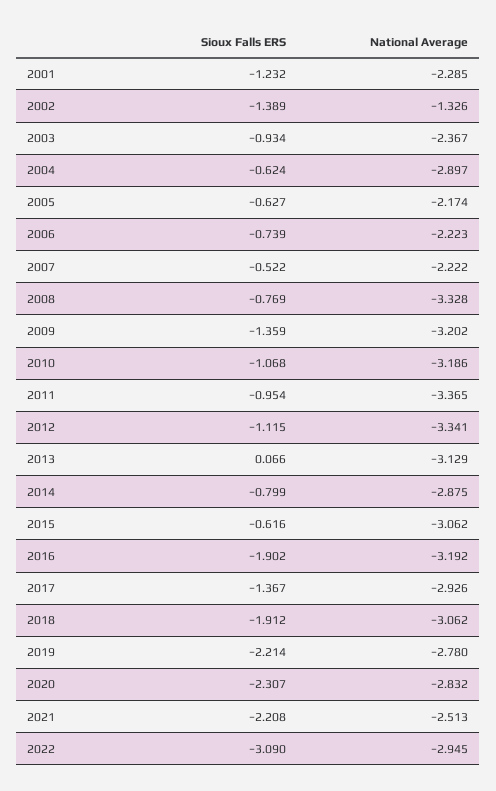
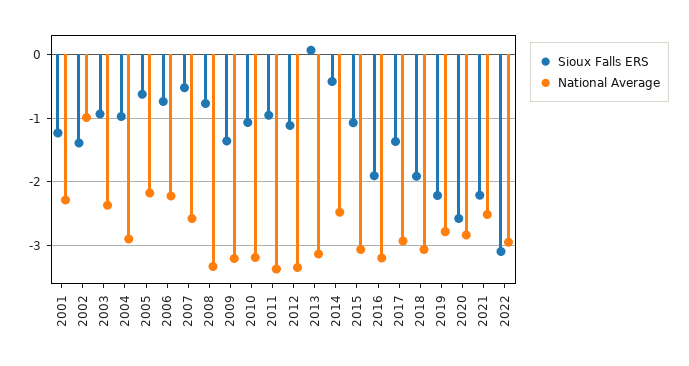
National Average, 2002: -1.326 -> -1
Sioux Falls ERS, 2004: -0.624 -> -1
National Average, 2007: -2.222 -> -2.6
Sioux Falls ERS, 2014: -0.799 -> -0.4
National Average, 2014: -2.875 -> -2.5
Sioux Falls ERS, 2015: -0.616 -> -1.1
Sioux Falls ERS, 2020: -2.307 -> -2.6

